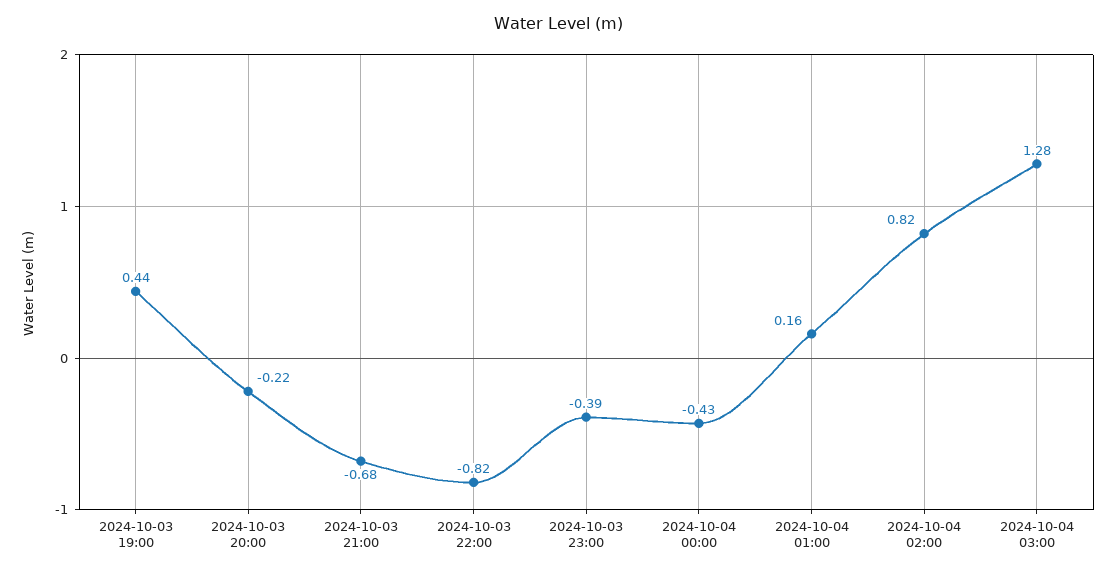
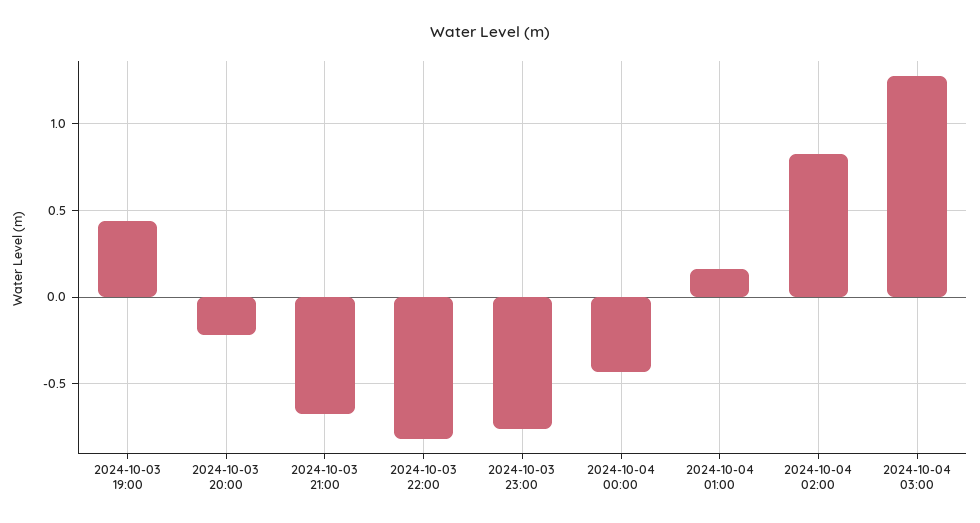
2024-10-03 23:00: -0.39 -> -0.75

